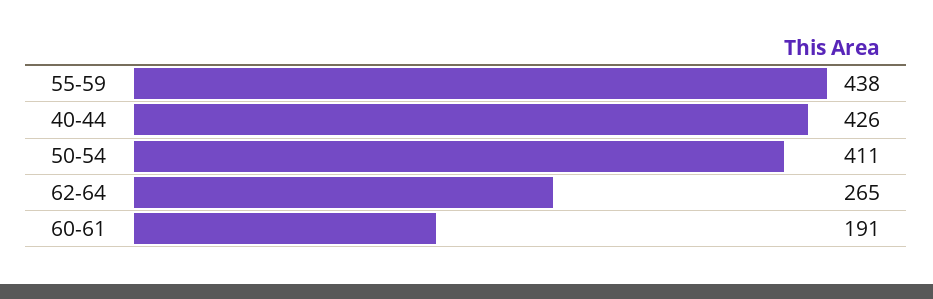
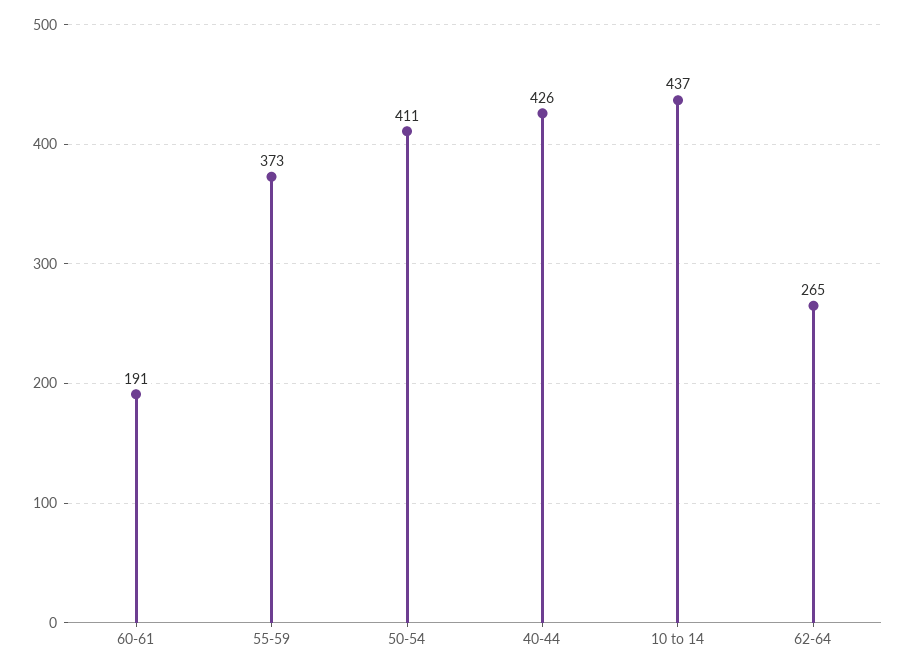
55-59: 438 -> 373
10 to 14: none -> 437

